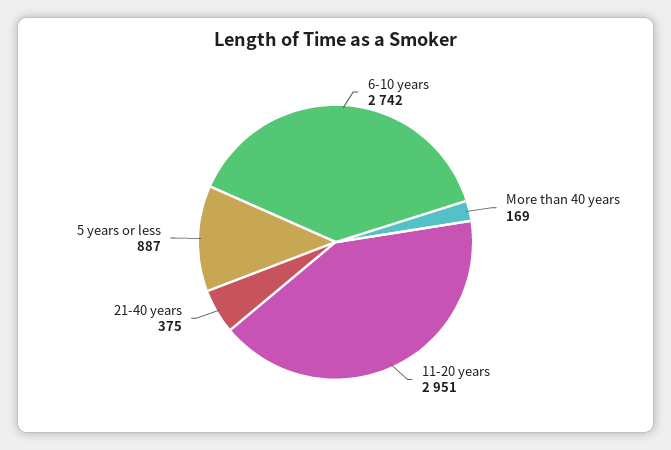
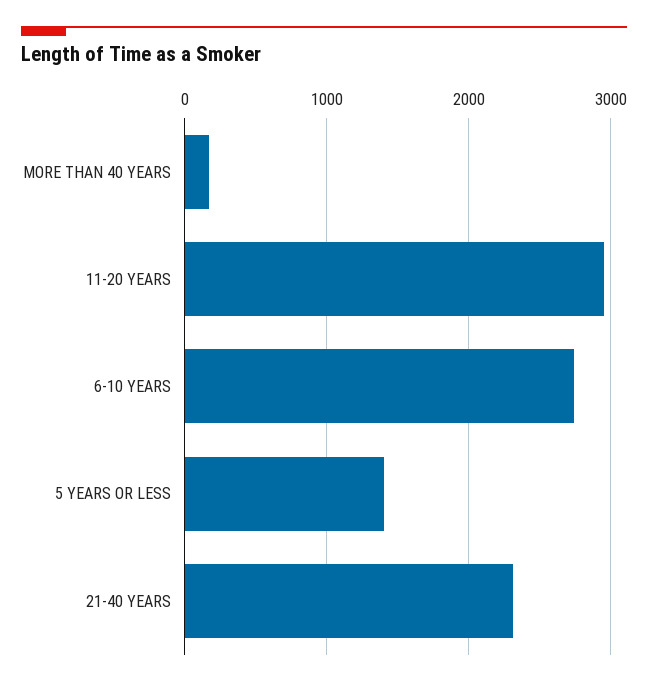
21-40 years: 375 -> 2300
5 years or less: 887 -> 1400

